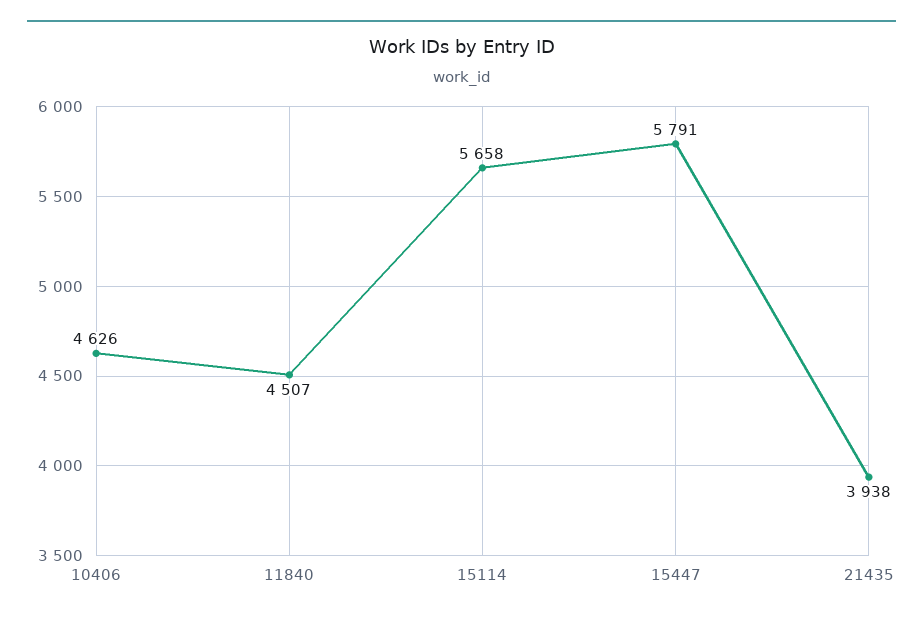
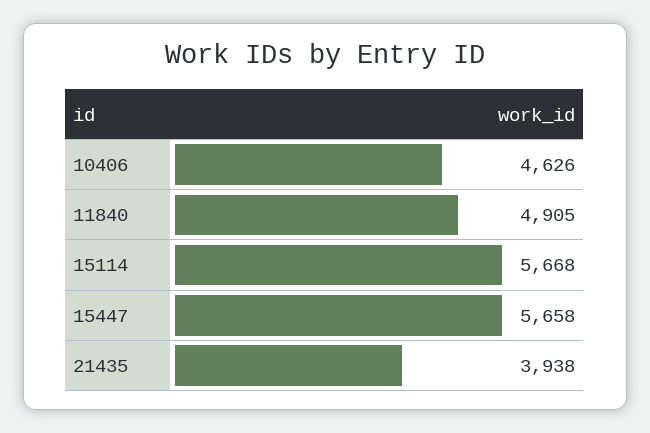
11840: 4507 -> 4905
15114: 5658 -> 5668
15447: 5791 -> 5658

